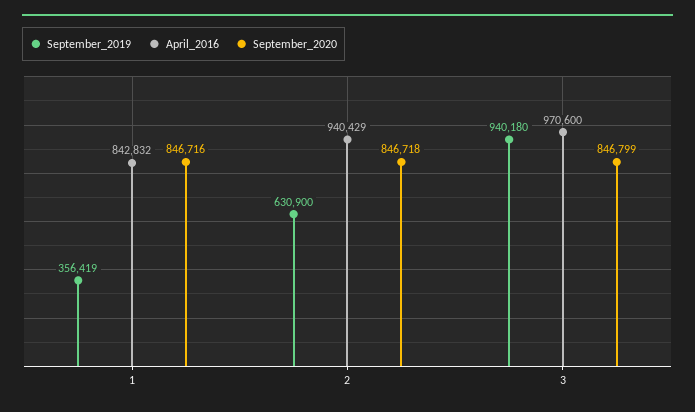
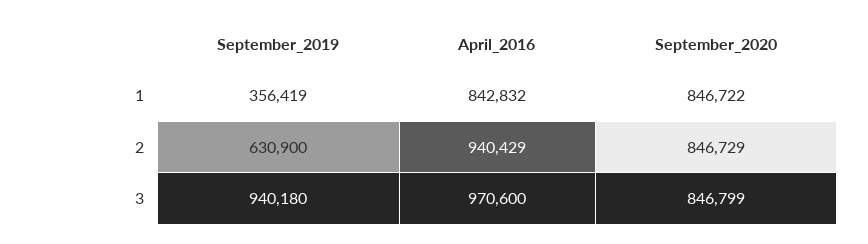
September_2020, 1: 846716 -> 846722
September_2020, 2: 846718 -> 846729

